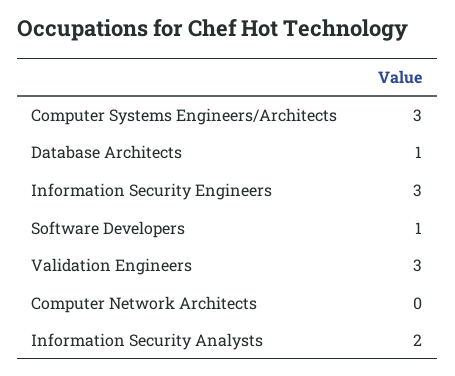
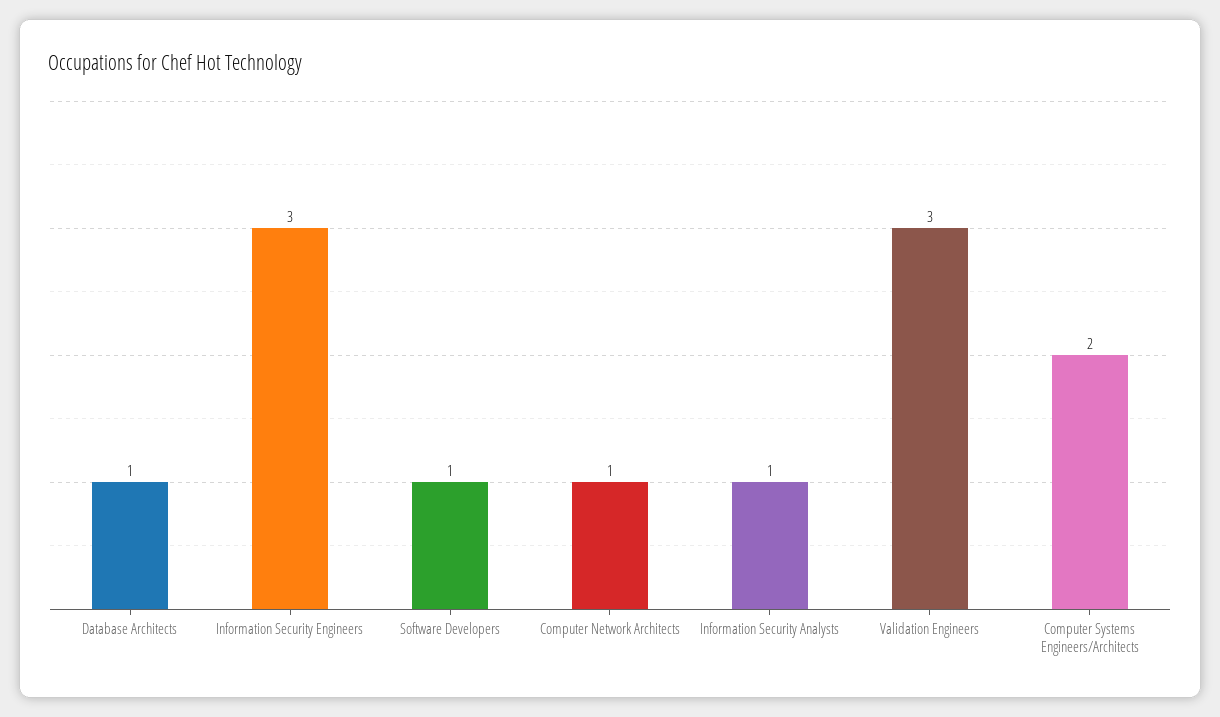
Computer Systems Engineers/Architects: 3 -> 2
Computer Network Architects: 0 -> 1
Information Security Analysts: 2 -> 1

